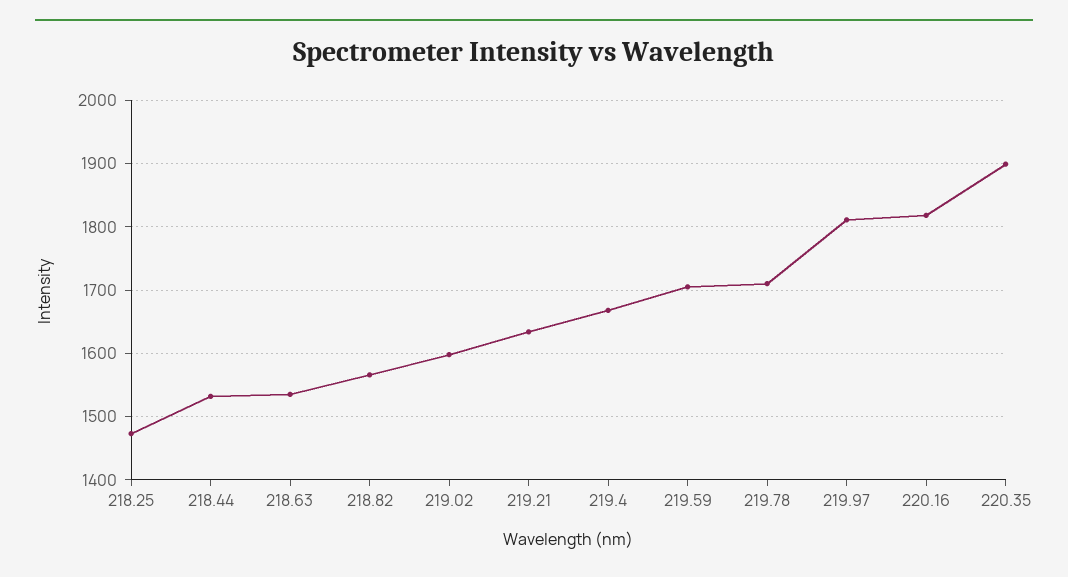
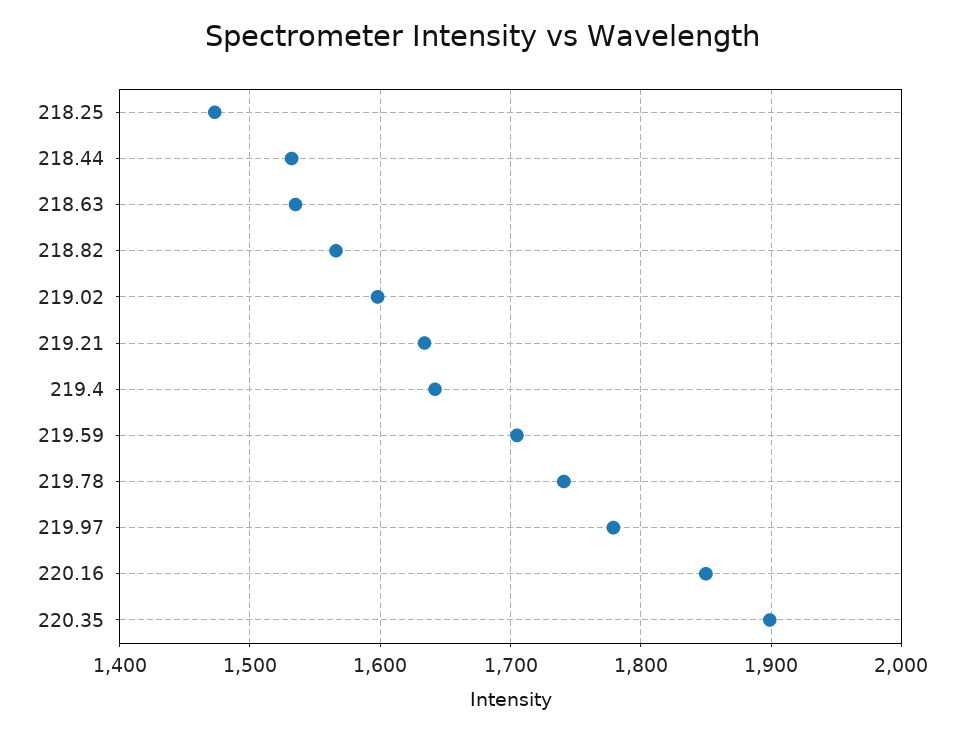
219.4: 1670 -> 1640
219.78: 1710 -> 1740
219.97: 1810 -> 1780
220.16: 1820 -> 1850

